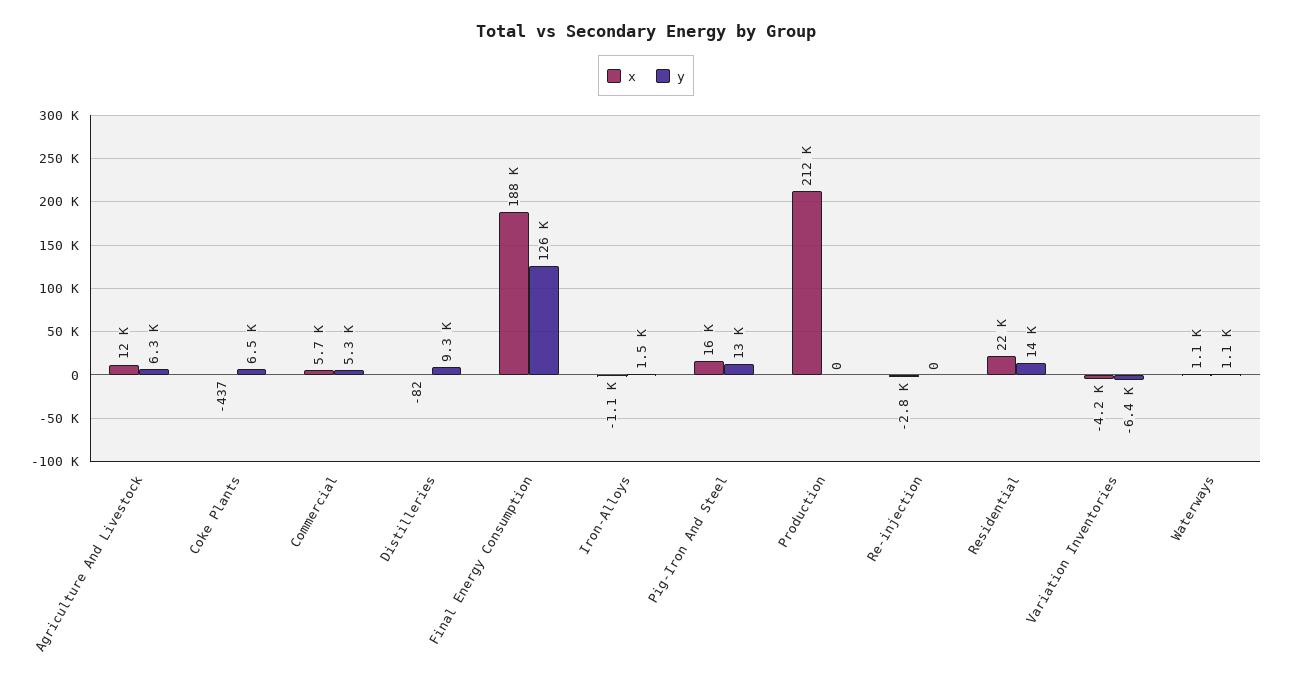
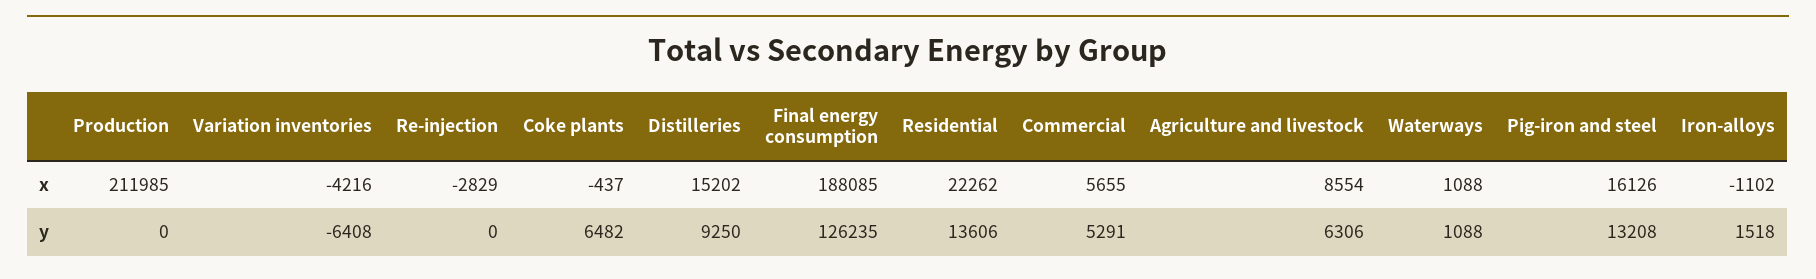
x, Agriculture And Livestock: 12000 -> 8554
x, Distilleries: -82 -> 15202

